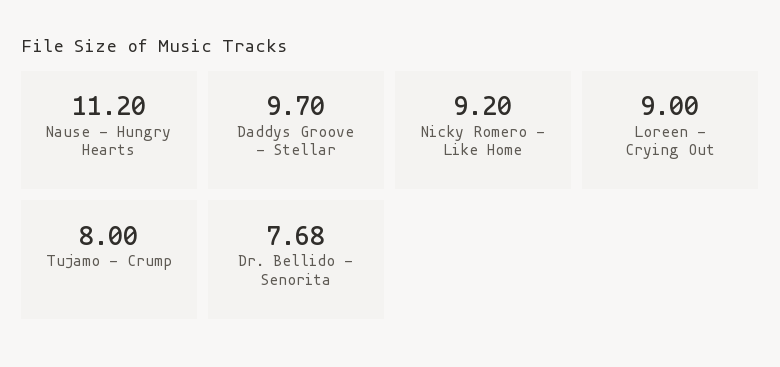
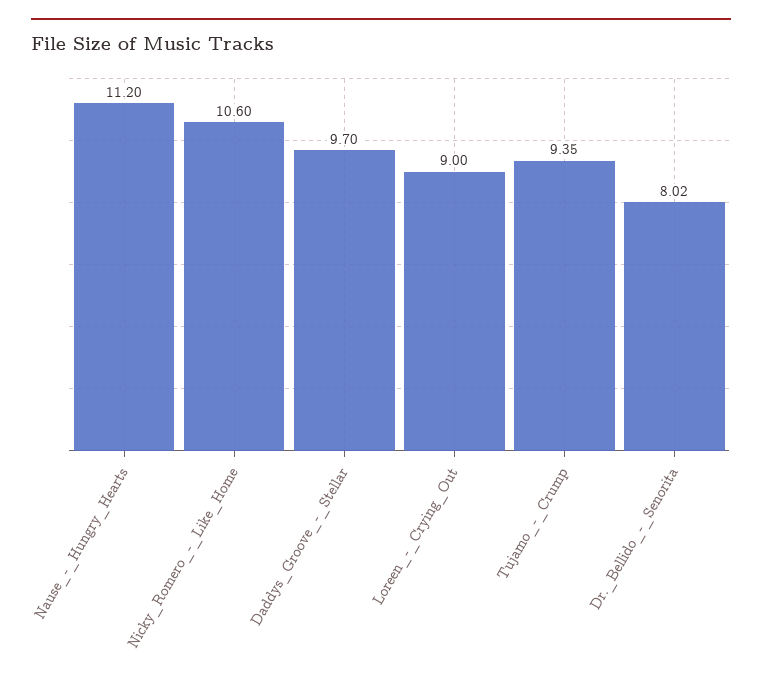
Nicky Romero - Like Home: 9.2 -> 10.6
Tujamo - Crump: 8 -> 9.35
Dr. Bellido - Senorita: 7.68 -> 8.02

